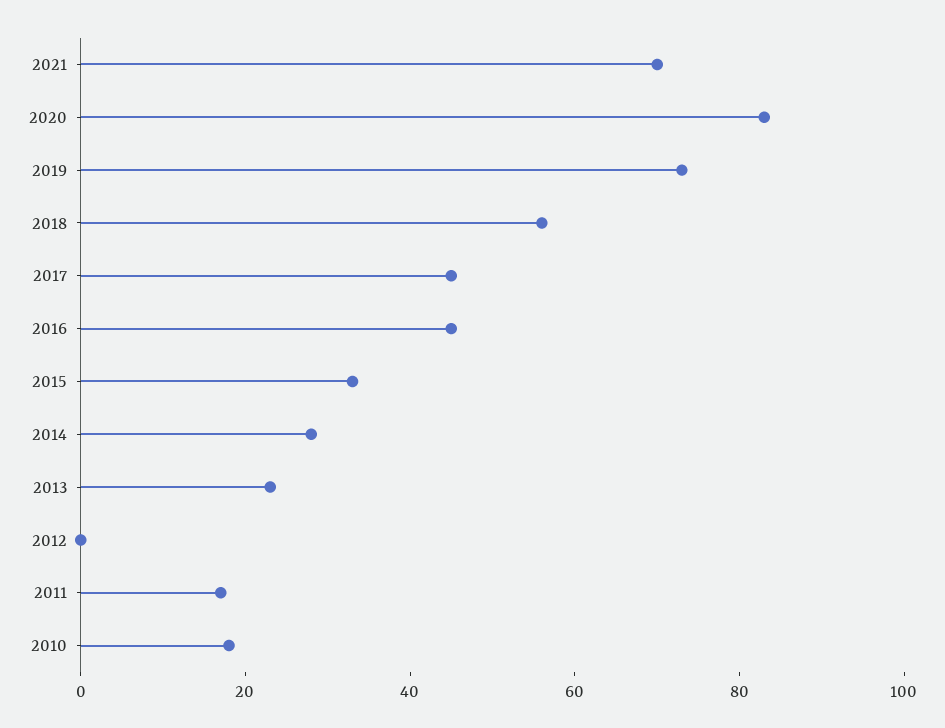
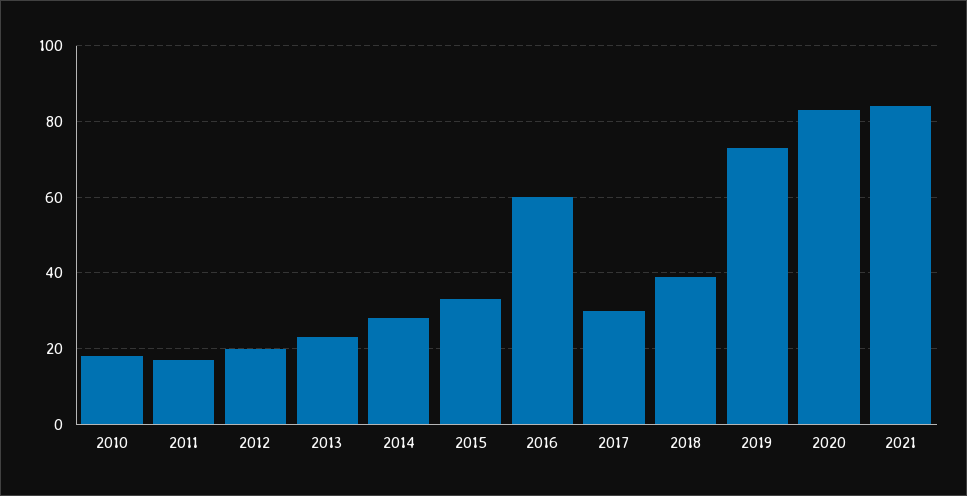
2021: 70 -> 85
2018: 55 -> 40
2017: 45 -> 30
2016: 45 -> 60
2012: 0 -> 20

